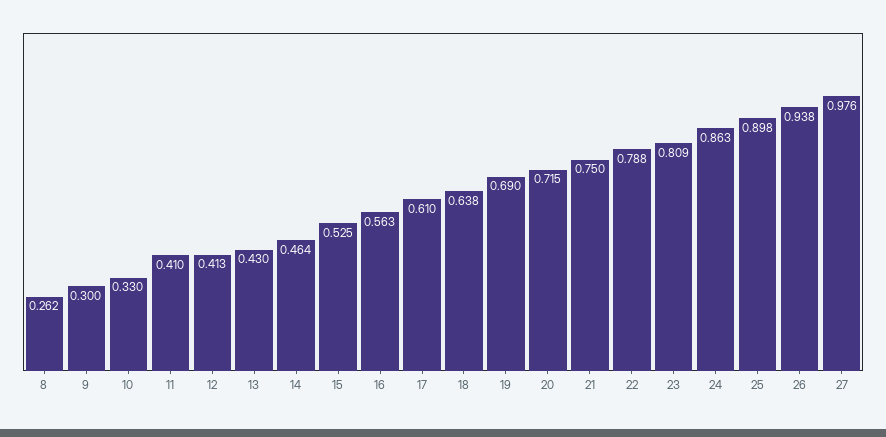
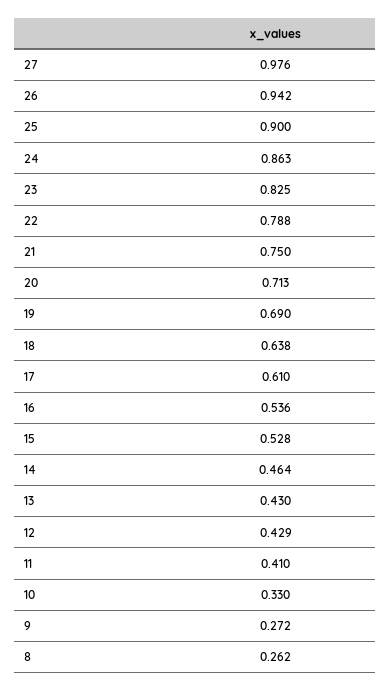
9: 0.3 -> 0.272
12: 0.413 -> 0.429
15: 0.525 -> 0.528
16: 0.563 -> 0.536
20: 0.715 -> 0.713
23: 0.809 -> 0.825
25: 0.898 -> 0.9
26: 0.938 -> 0.942

